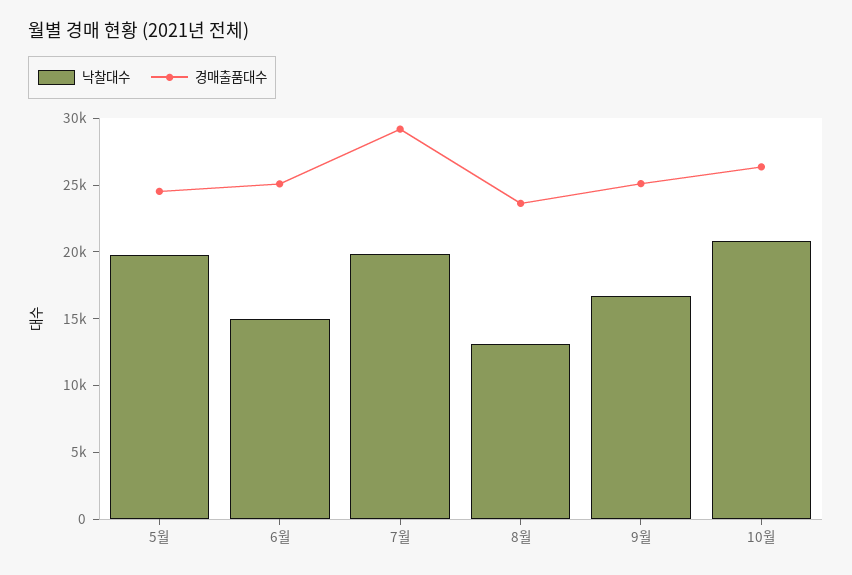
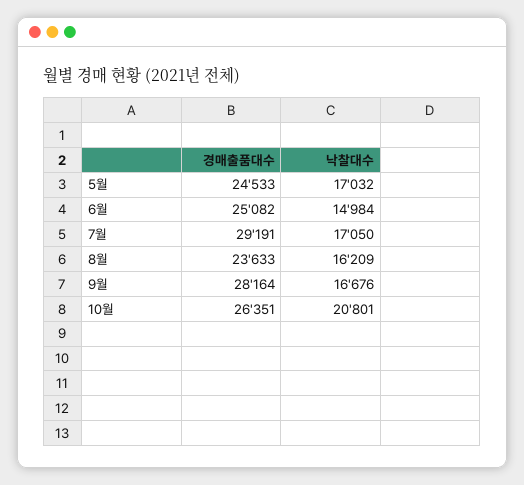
낙찰대수, 5월: 20000 -> 17032
낙찰대수, 7월: 20000 -> 17050
낙찰대수, 8월: 13000 -> 16209
경매출품대수, 9월: 25000 -> 28164

